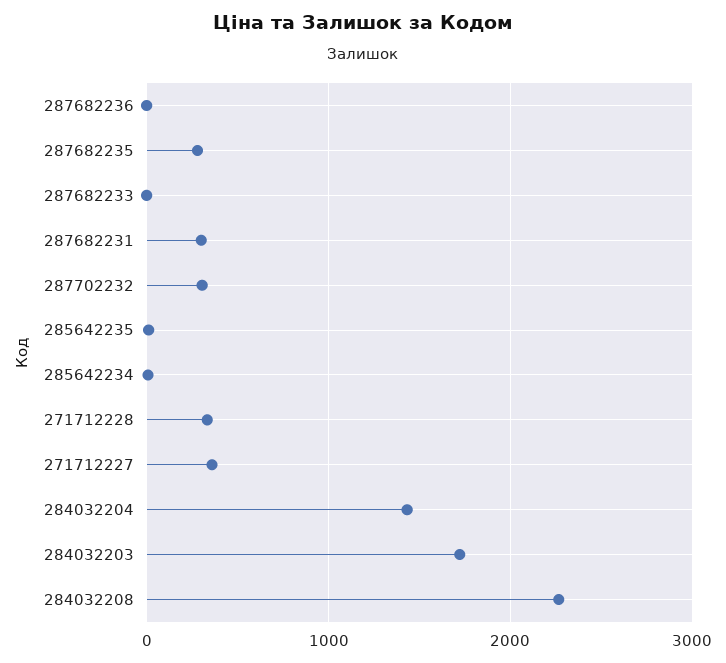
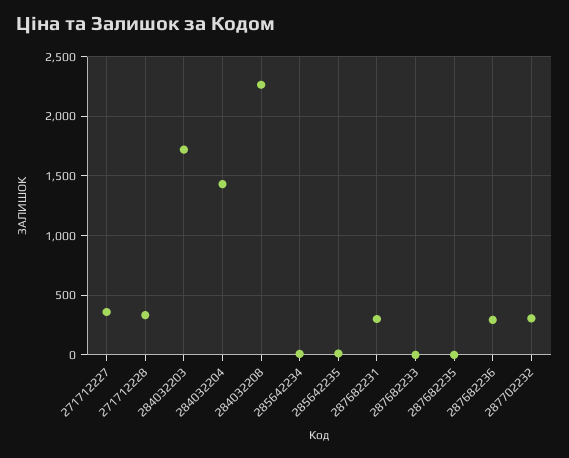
287682236: 0 -> 300
287682235: 300 -> 0

